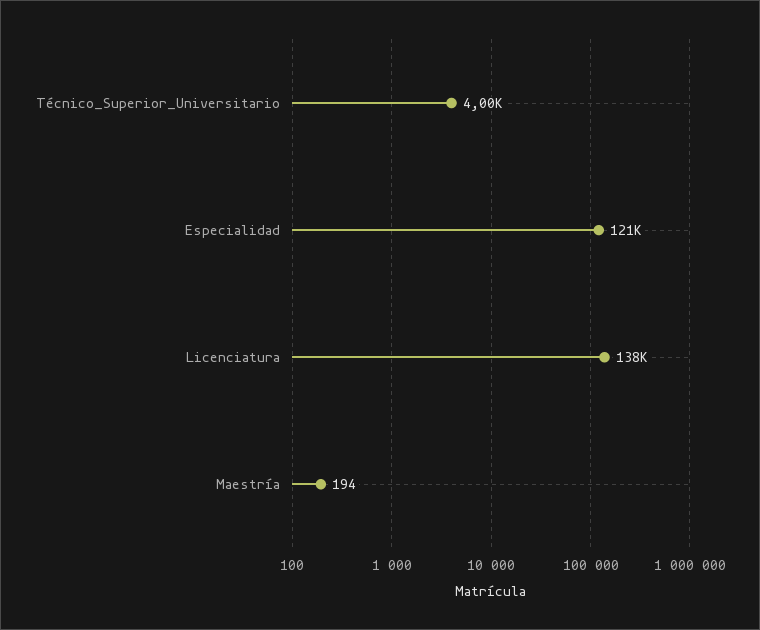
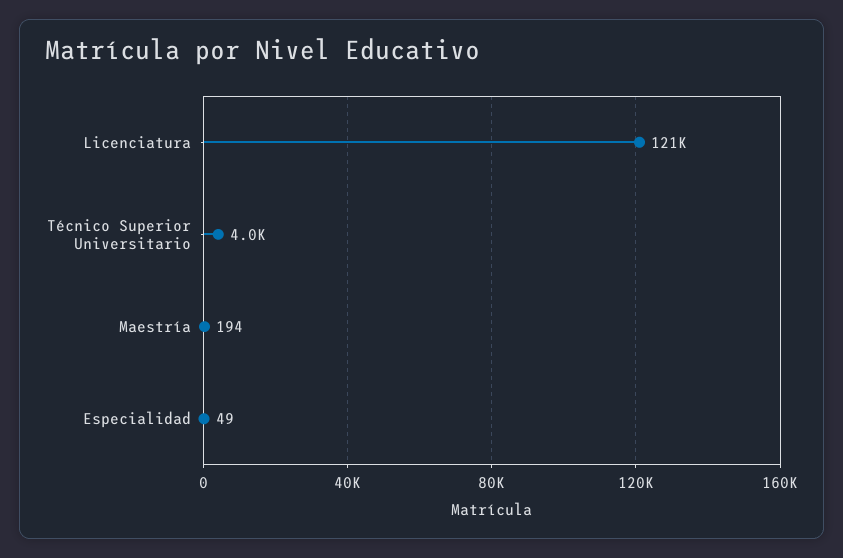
Especialidad: 121000 -> 49
Licenciatura: 138000 -> 121000

